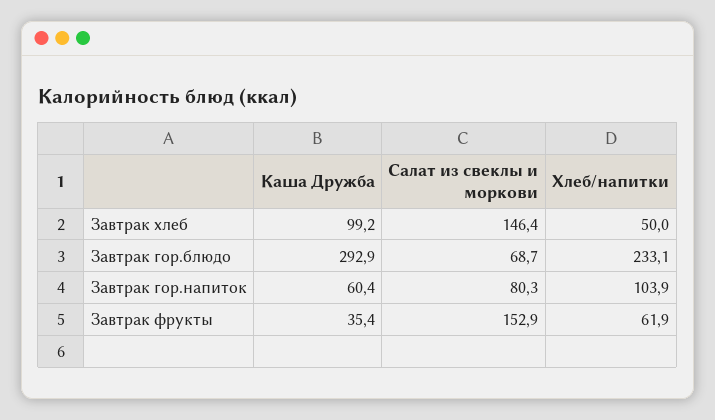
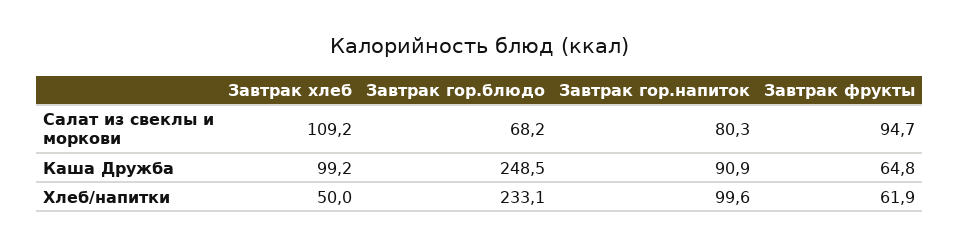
Салат из свеклы и моркови, Завтрак хлеб: 146.4 -> 109.2
Каша Дружба, Завтрак гор.блюдо: 292.9 -> 248.5
Салат из свеклы и моркови, Завтрак гор.блюдо: 68.7 -> 68.2
Каша Дружба, Завтрак гор.напиток: 60.4 -> 90.9
Хлеб/напитки, Завтрак гор.напиток: 103.9 -> 99.6
Каша Дружба, Завтрак фрукты: 35.4 -> 64.8
Салат из свеклы и моркови, Завтрак фрукты: 152.9 -> 94.7

